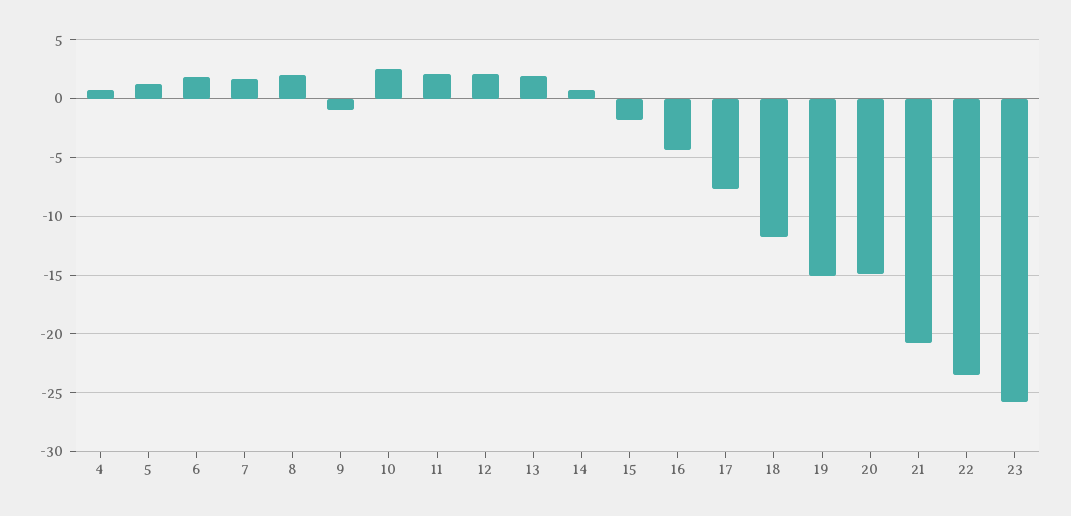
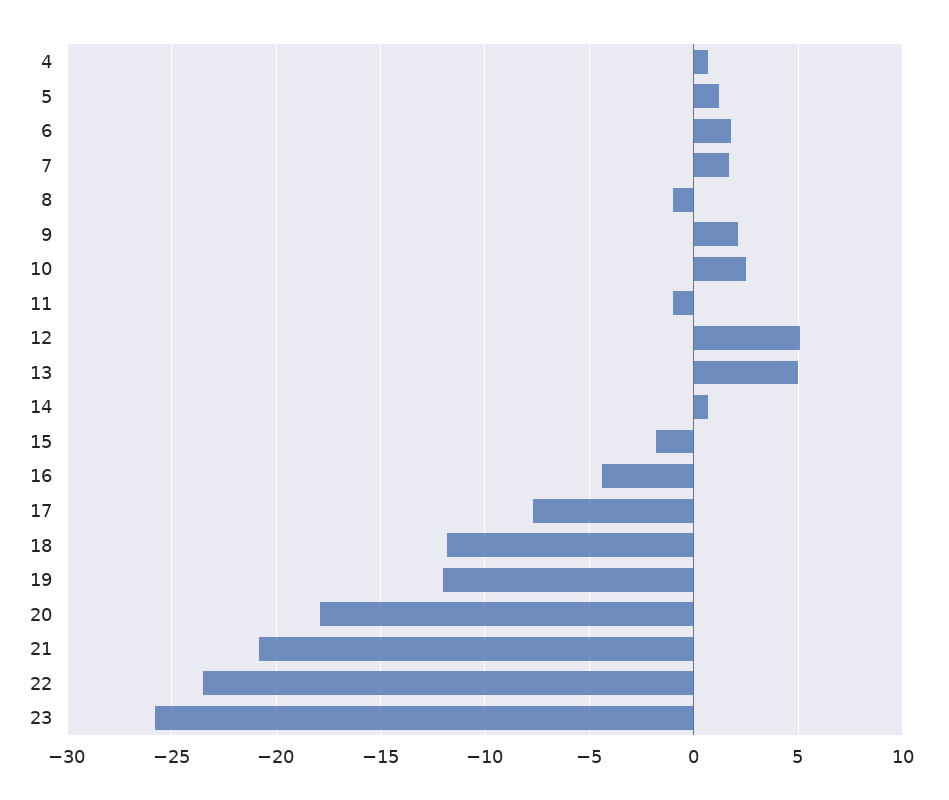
8: 2 -> -1
9: -1 -> 2
11: 2 -> -1
12: 2 -> 5
13: 2 -> 5
19: -15 -> -12
20: -15 -> -18

